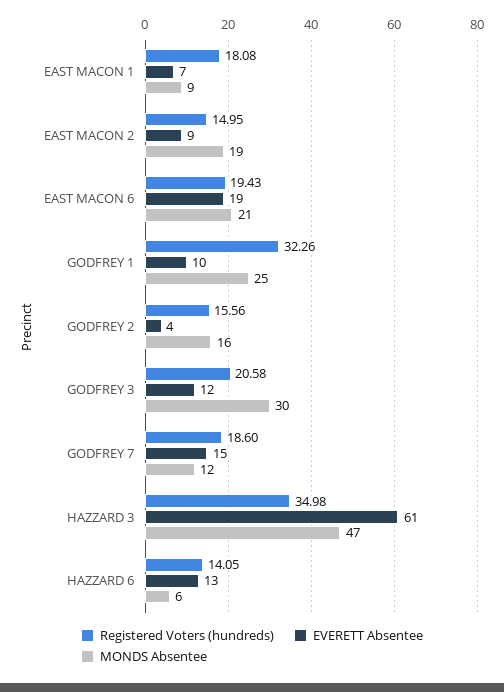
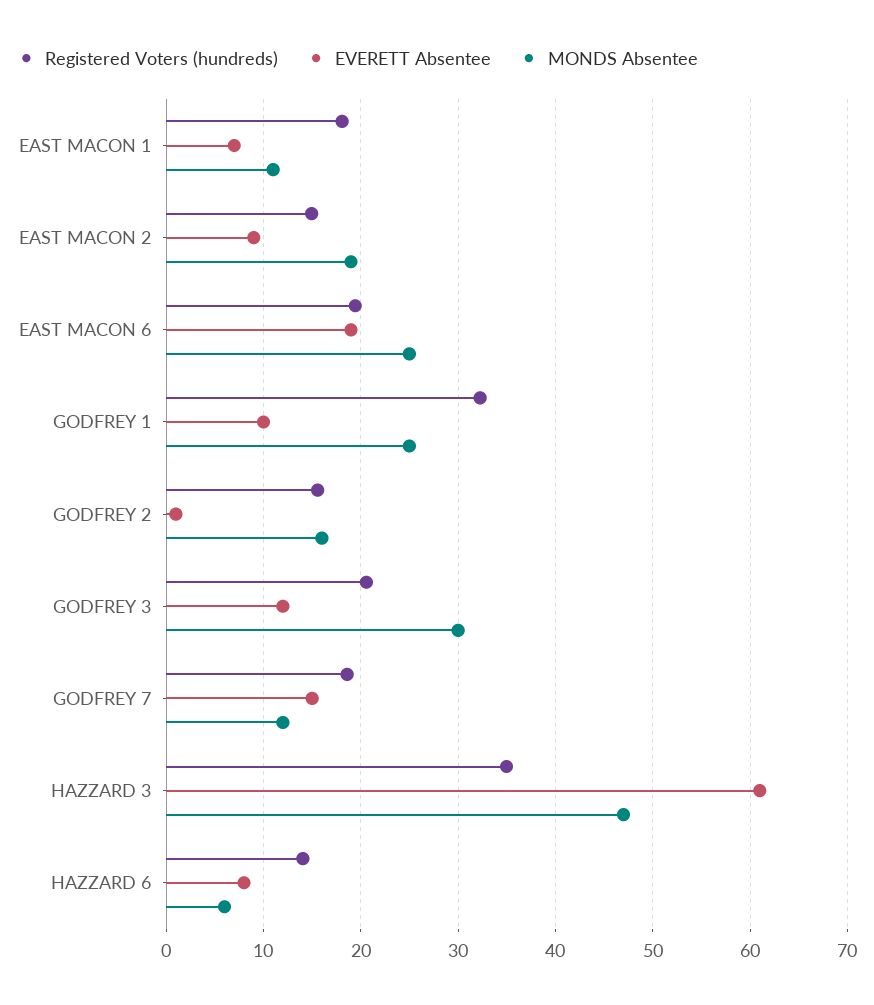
MONDS Absentee, EAST MACON 1: 9 -> 11
MONDS Absentee, EAST MACON 6: 21 -> 25
EVERETT Absentee, GODFREY 2: 4 -> 1
EVERETT Absentee, HAZZARD 6: 13 -> 8

